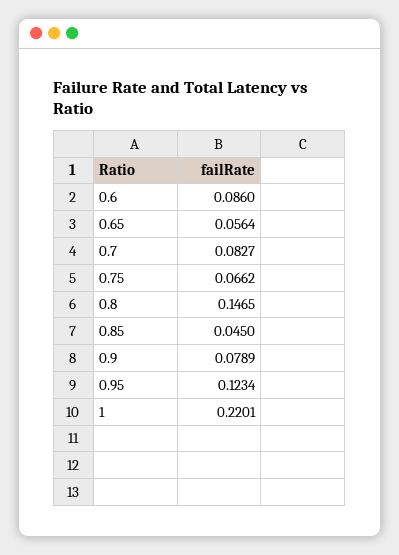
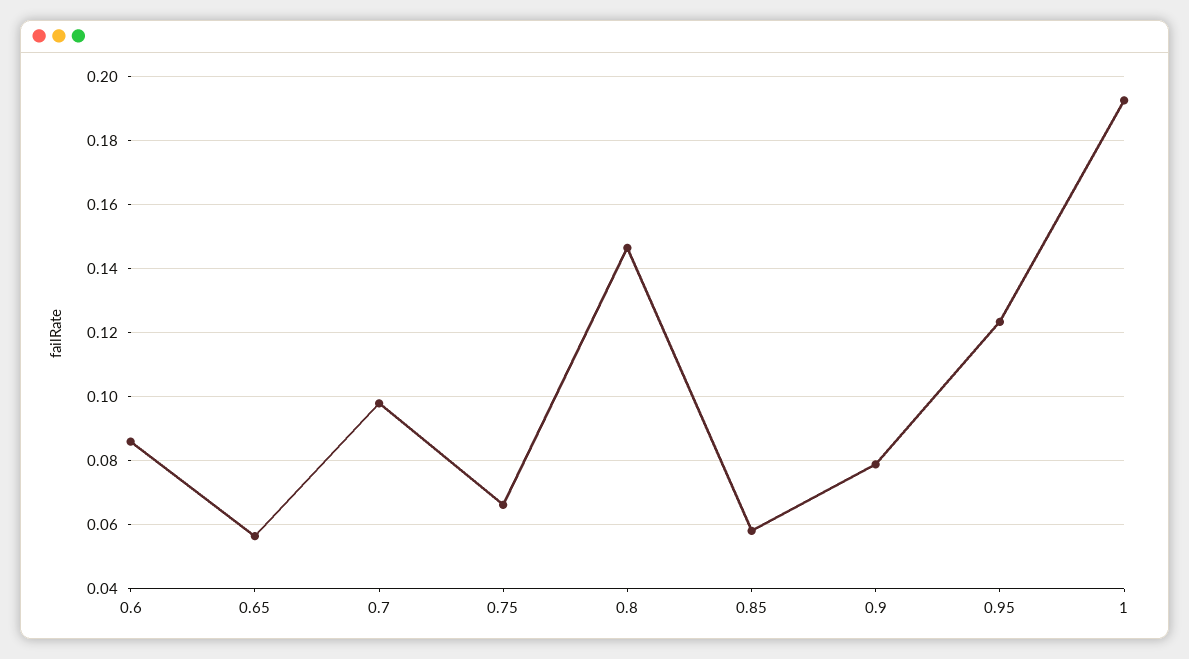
0.7: 0.0827 -> 0.098
0.85: 0.045 -> 0.058
1: 0.2201 -> 0.192

